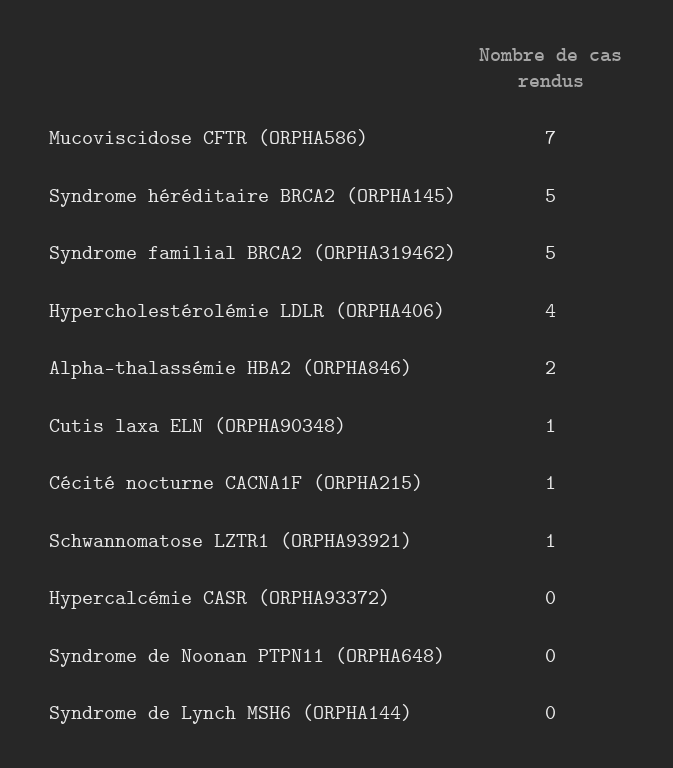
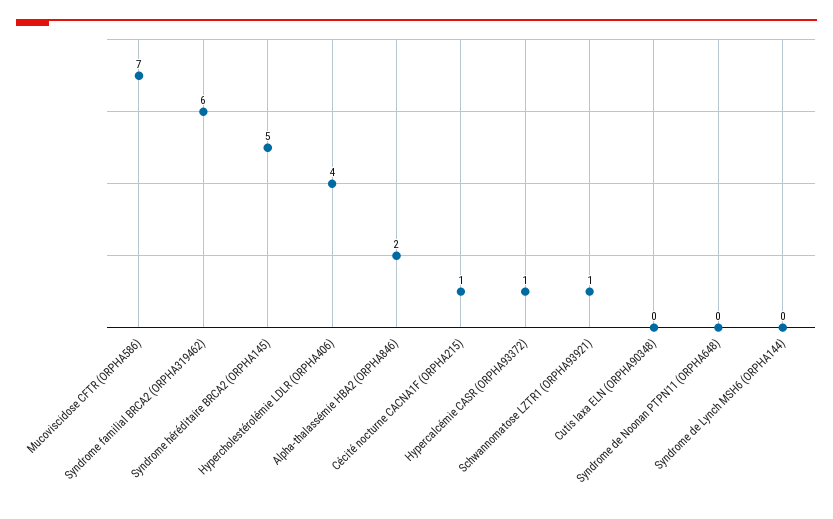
Syndrome familial BRCA2 (ORPHA319462): 5 -> 6
Cutis laxa ELN (ORPHA90348): 1 -> 0
Hypercalcémie CASR (ORPHA93372): 0 -> 1

